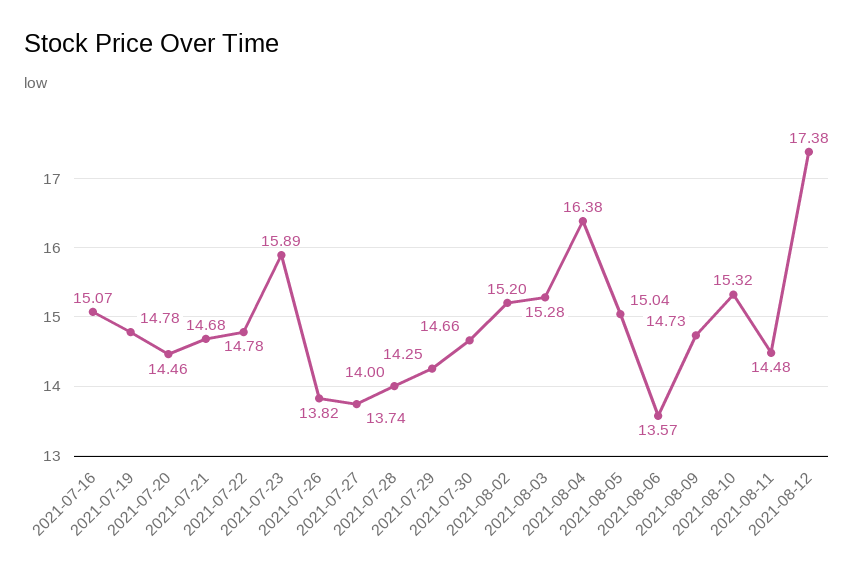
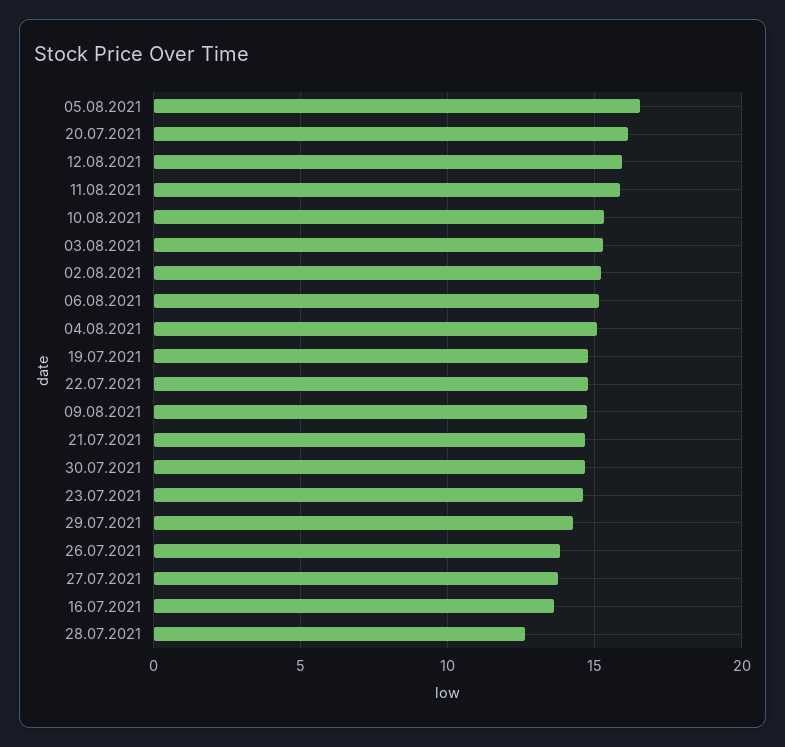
2021-07-16: 15.07 -> 13.5
2021-07-20: 14.46 -> 16
2021-07-23: 15.89 -> 14.5
2021-07-28: 14 -> 12.5
2021-08-04: 16.38 -> 15
2021-08-05: 15.04 -> 16.5
2021-08-06: 13.57 -> 15
2021-08-11: 14.48 -> 16
2021-08-12: 17.38 -> 16

